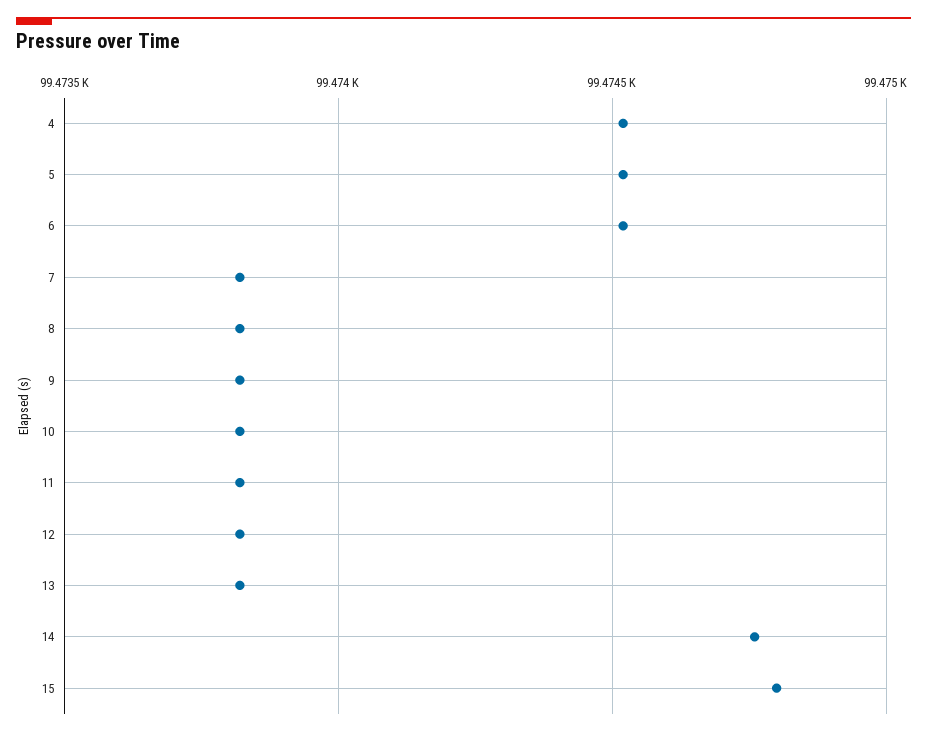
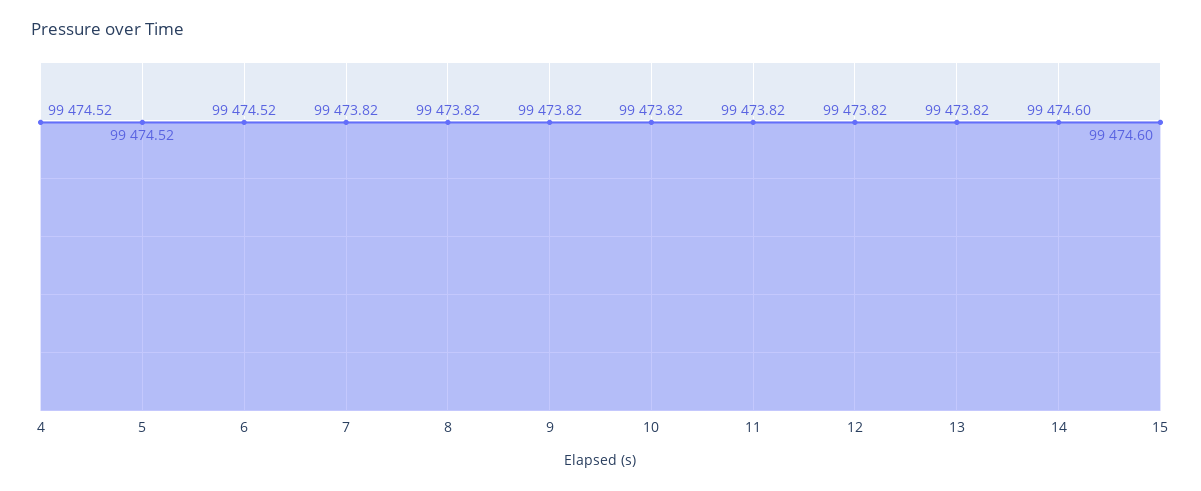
14: 99474.75 -> 99474.6
15: 99474.8 -> 99474.6

